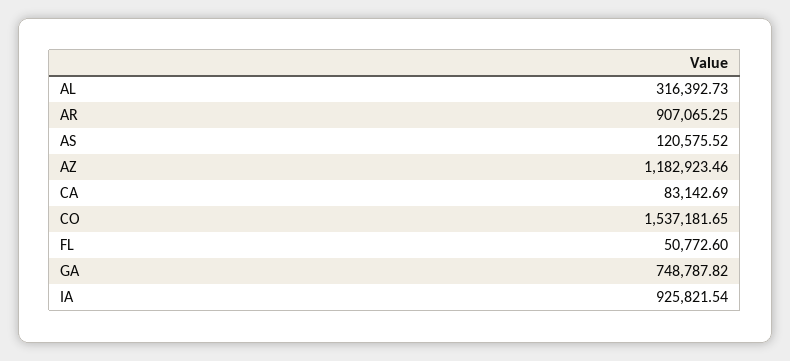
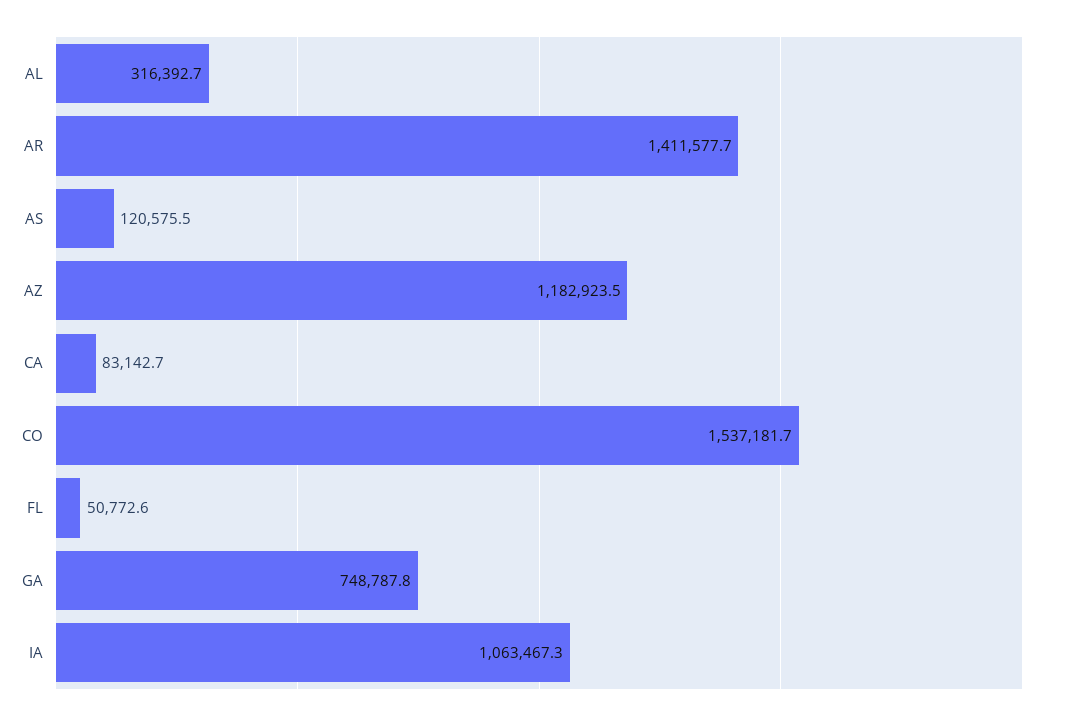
AR: 907065.25 -> 1411577.7
IA: 925821.54 -> 1063467.3

